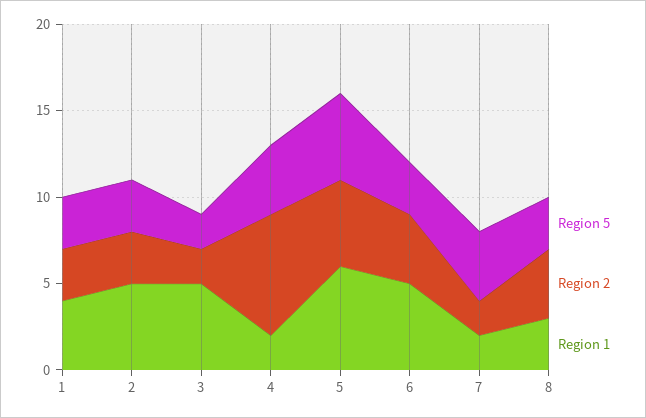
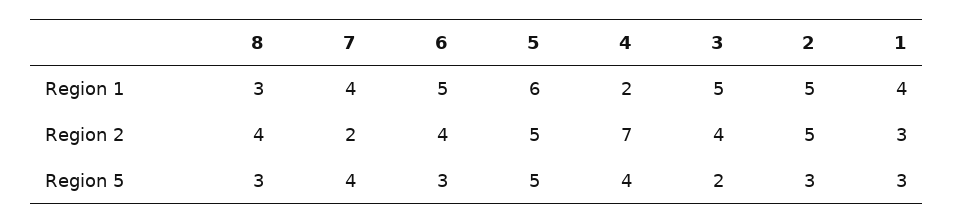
Region 2, 2: 3 -> 5
Region 2, 3: 2 -> 4
Region 1, 7: 2 -> 4

